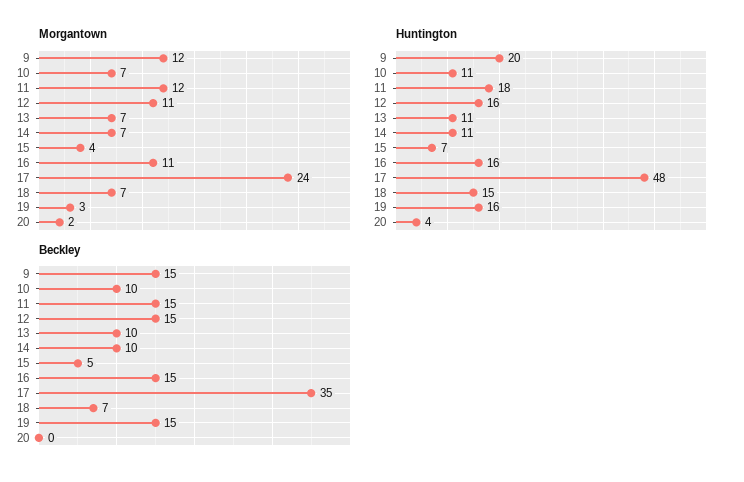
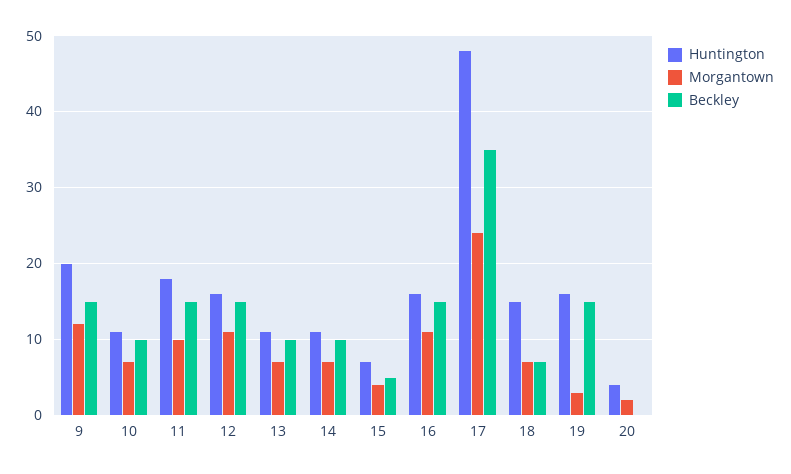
Morgantown, 11: 12 -> 10

